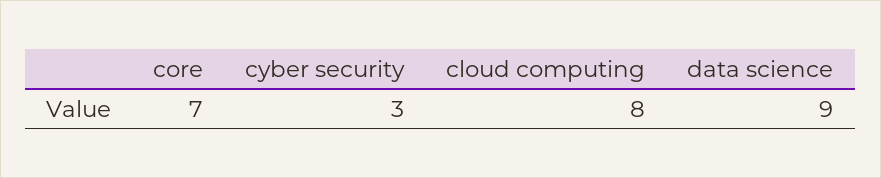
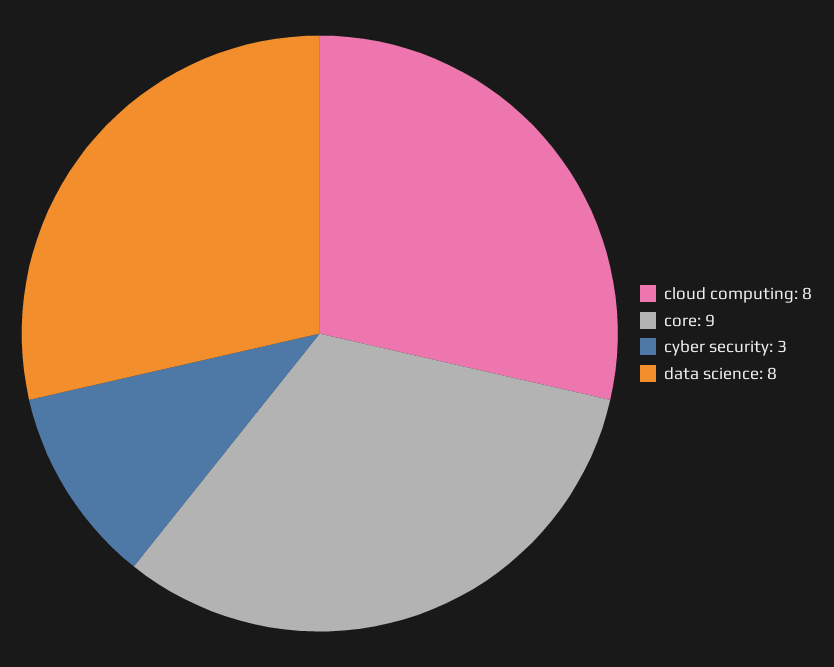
core: 7 -> 9
data science: 9 -> 8

